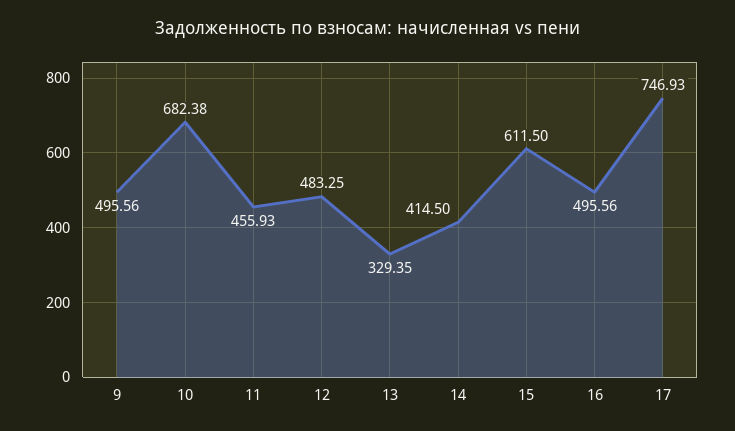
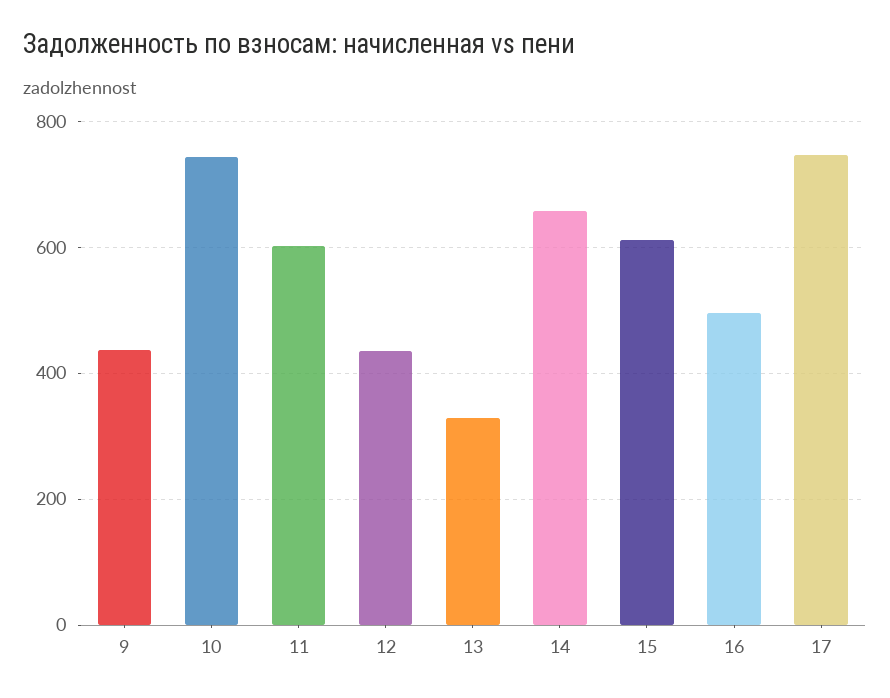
9: 495.56 -> 440
10: 682.38 -> 740
11: 455.93 -> 600
12: 483.25 -> 440
14: 414.5 -> 660

